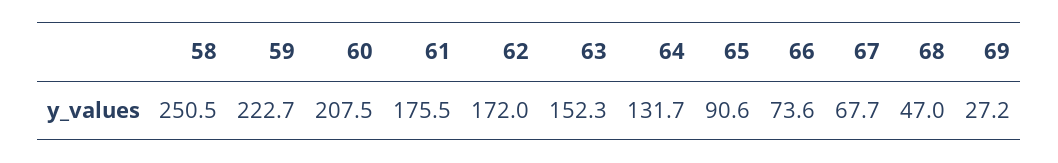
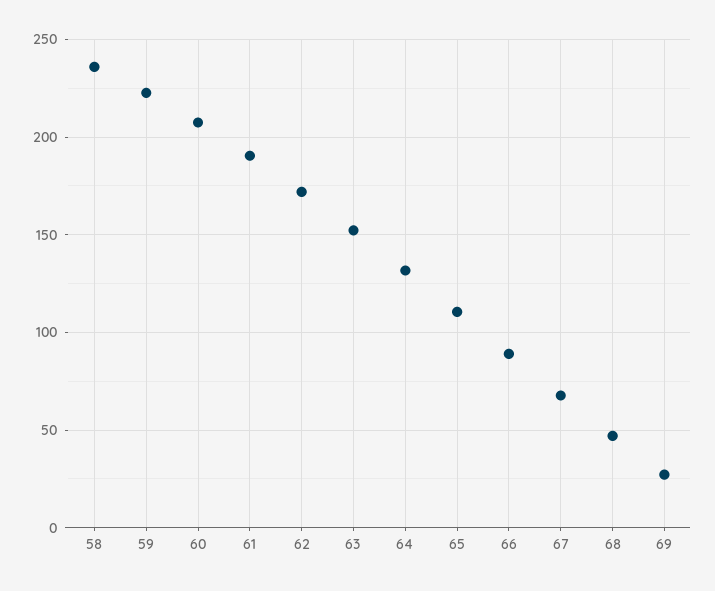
58: 250.5 -> 235
61: 175.5 -> 190
65: 90.6 -> 110
66: 73.6 -> 90

